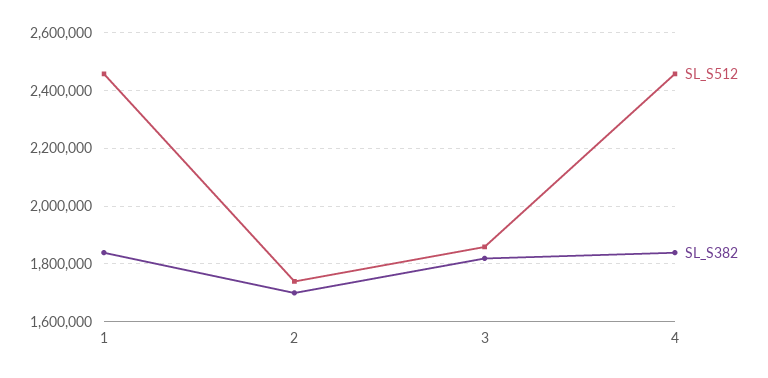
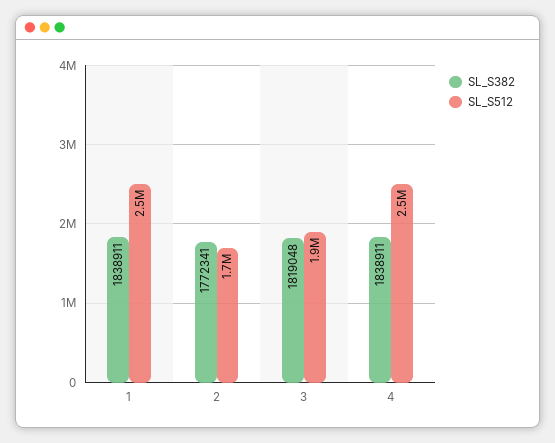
SL_S382, 2: 1700000 -> 1772341

